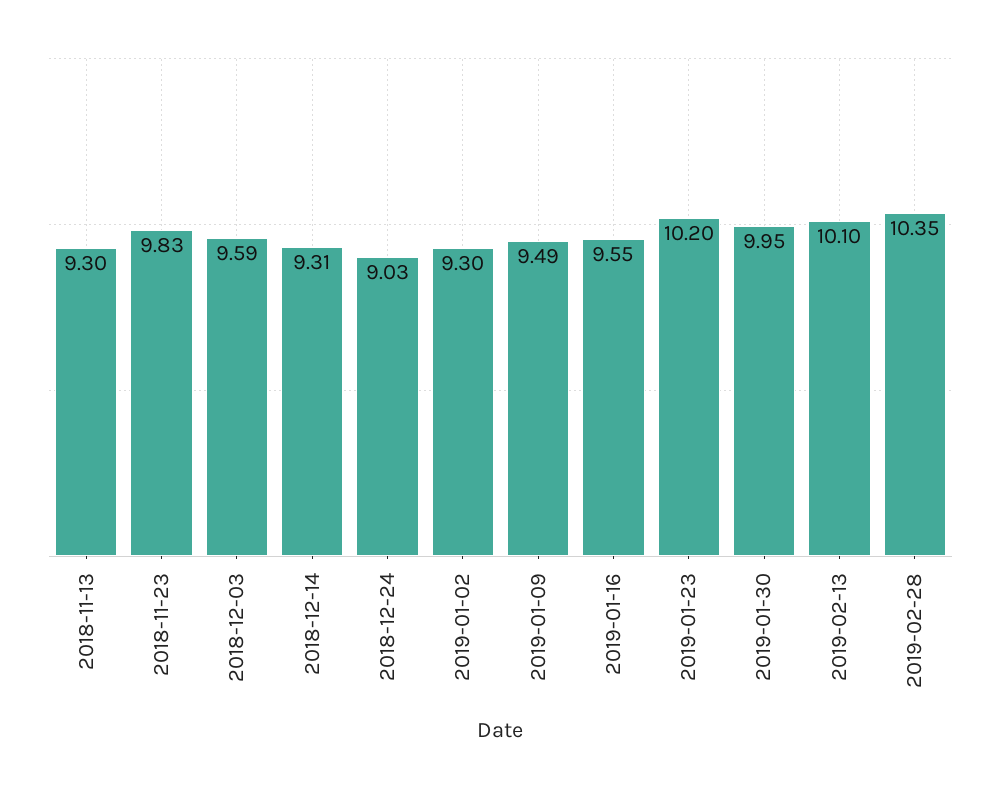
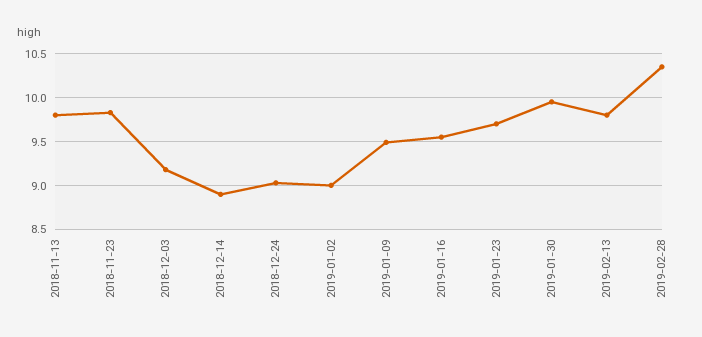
2018-11-13: 9.3 -> 9.8
2018-12-03: 9.59 -> 9.2
2018-12-14: 9.31 -> 8.9
2019-01-02: 9.3 -> 9
2019-01-23: 10.2 -> 9.7
2019-02-13: 10.1 -> 9.8

